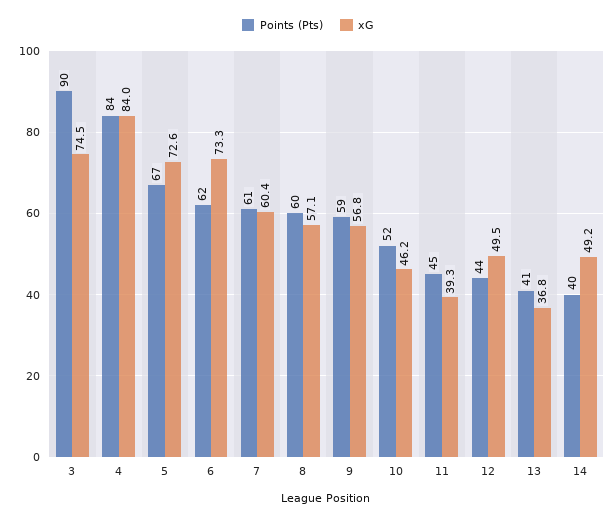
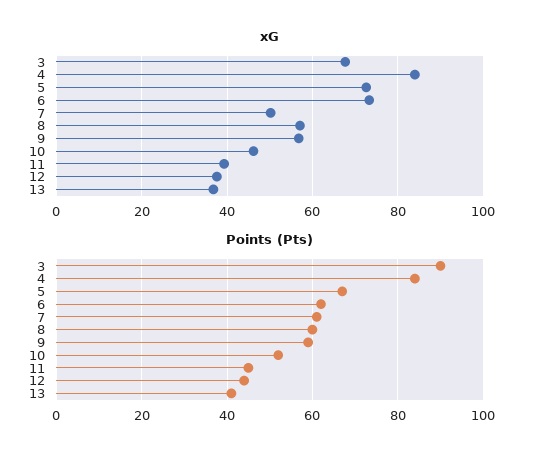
xG, 3: 74.5 -> 68
xG, 7: 60.4 -> 50
xG, 12: 49.5 -> 38
Points (Pts), 14: 40 -> none
xG, 14: 49.2 -> none

